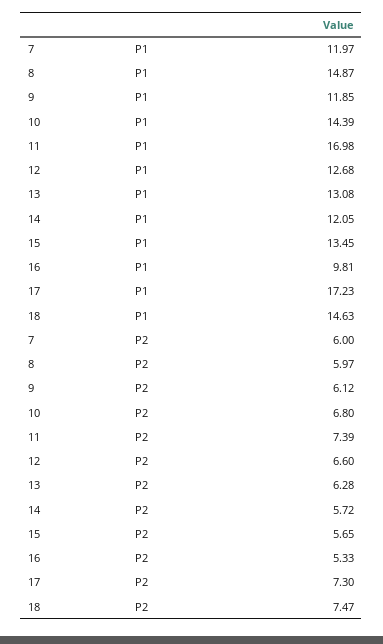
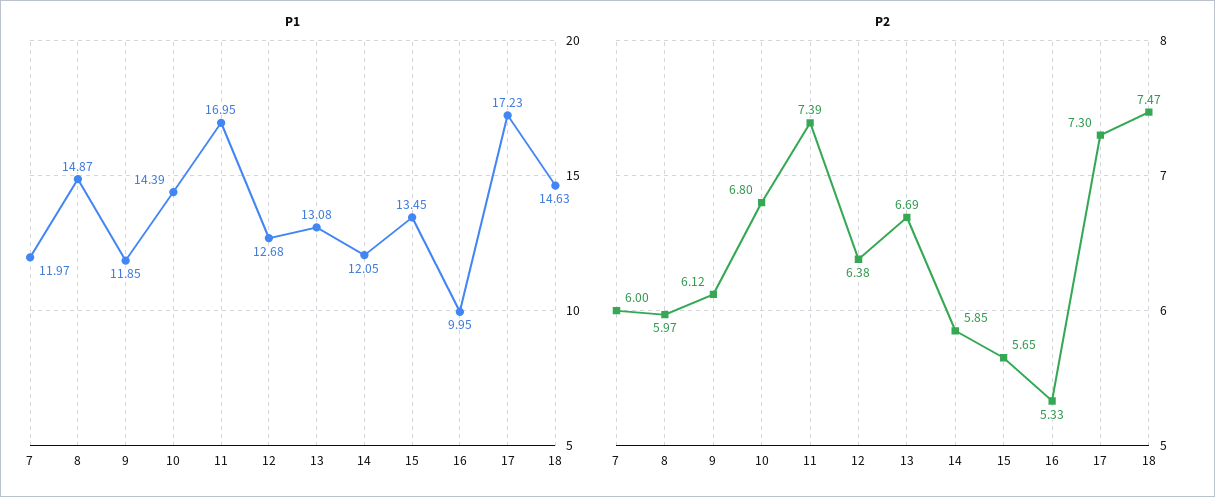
P1, 11: 16.98 -> 16.95
P1, 16: 9.81 -> 9.95
P2, 12: 6.6 -> 6.38
P2, 13: 6.28 -> 6.69
P2, 14: 5.72 -> 5.85

